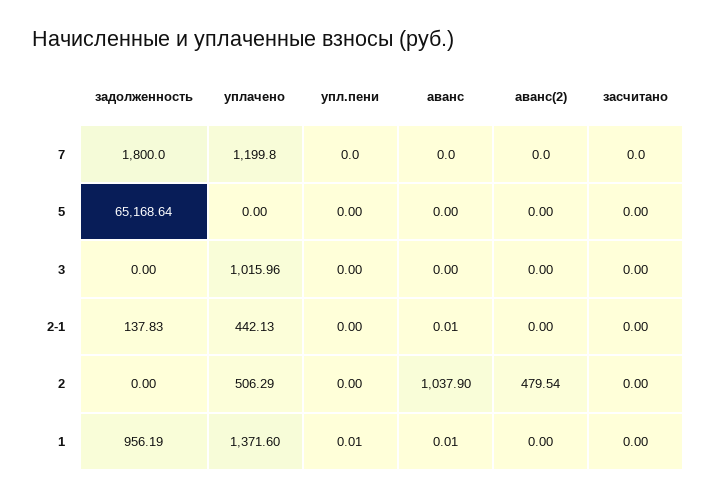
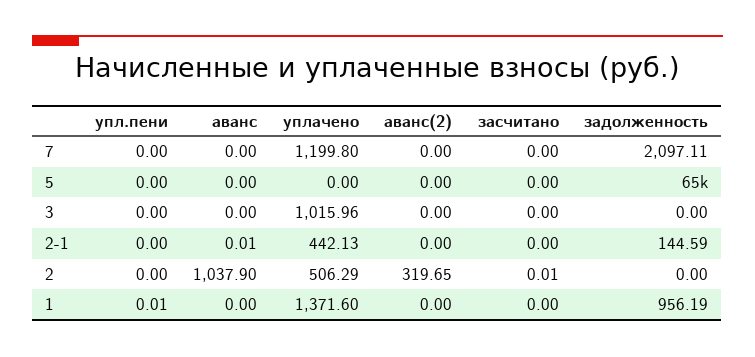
задолженность, 7: 1800 -> 2097.11
задолженность, 2-1: 137.83 -> 144.59
аванс(2), 2: 479.54 -> 319.65
засчитано, 2: 0 -> 0.01
аванс, 1: 0.01 -> 0

